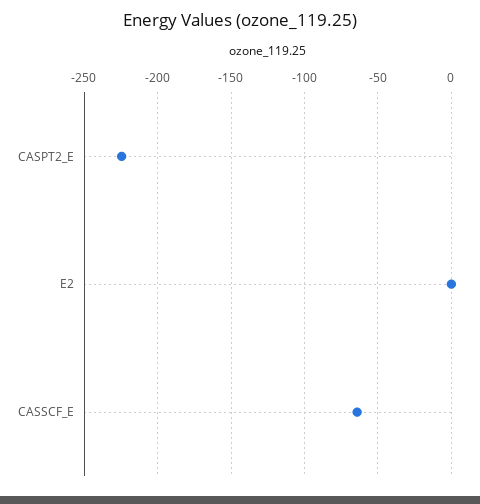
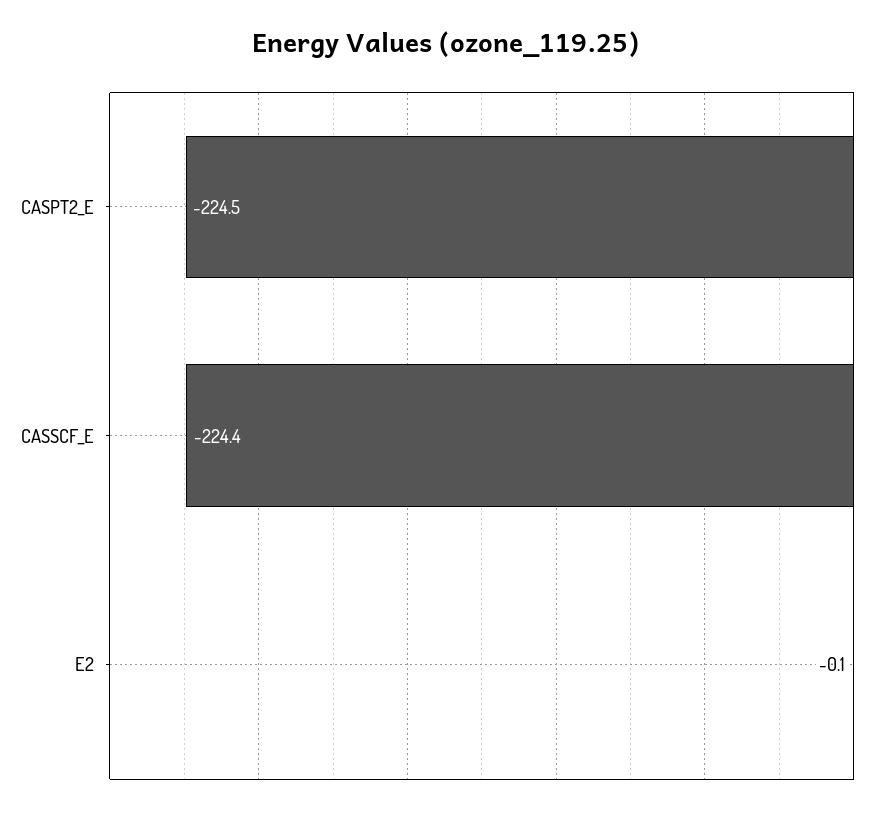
CASSCF_E: -65 -> -224.4

